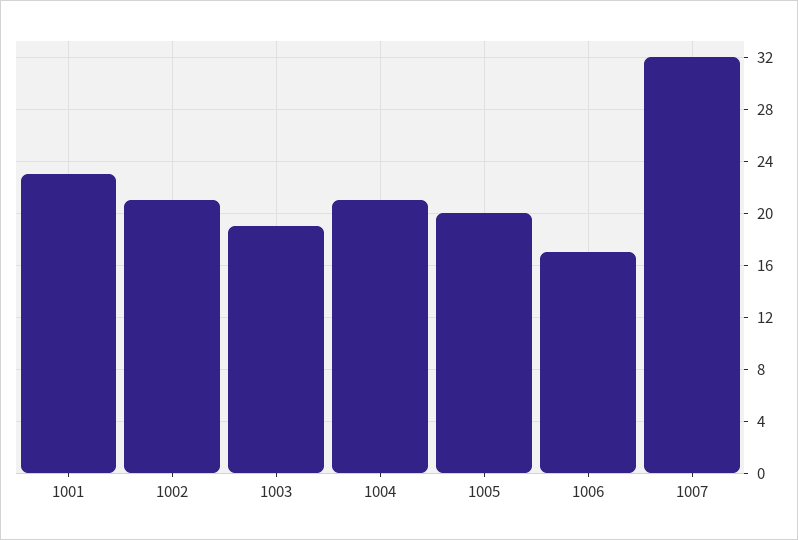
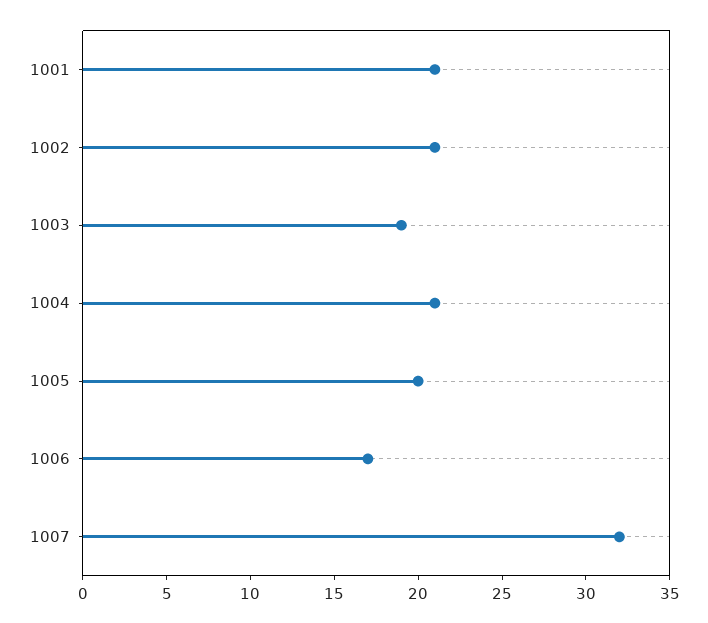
1001: 23 -> 21

